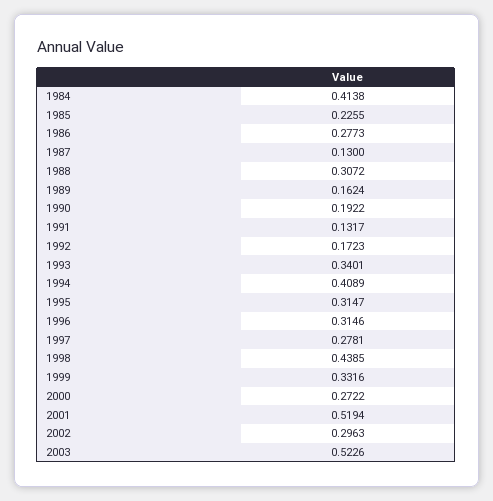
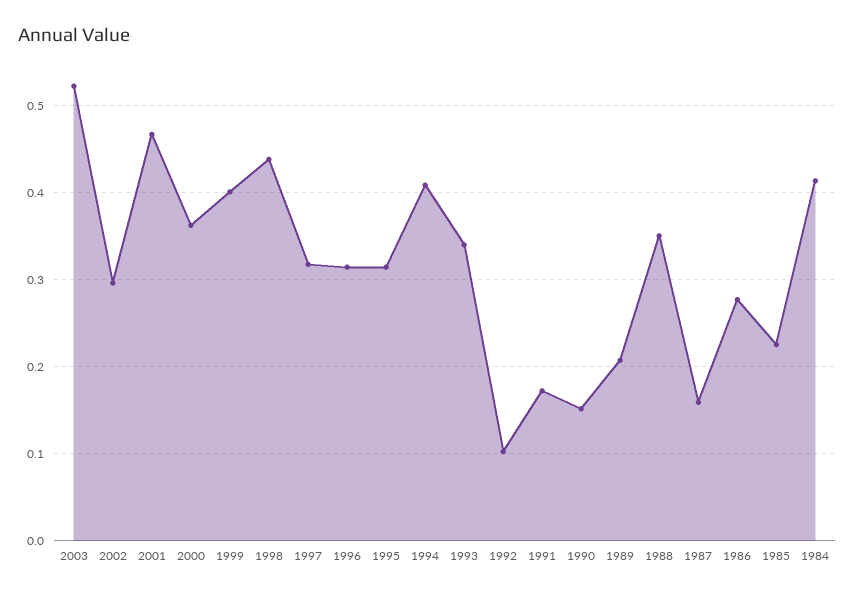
1987: 0.13 -> 0.16
1988: 0.3072 -> 0.35
1989: 0.1624 -> 0.21
1990: 0.1922 -> 0.15
1991: 0.1317 -> 0.17
1992: 0.1723 -> 0.1
1997: 0.2781 -> 0.32
1999: 0.3316 -> 0.4
2000: 0.2722 -> 0.36
2001: 0.5194 -> 0.47

